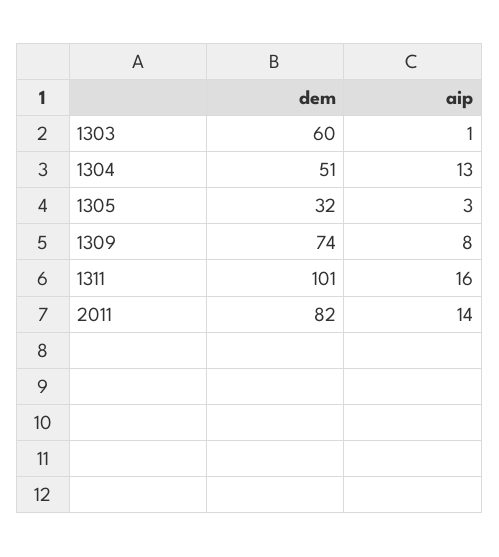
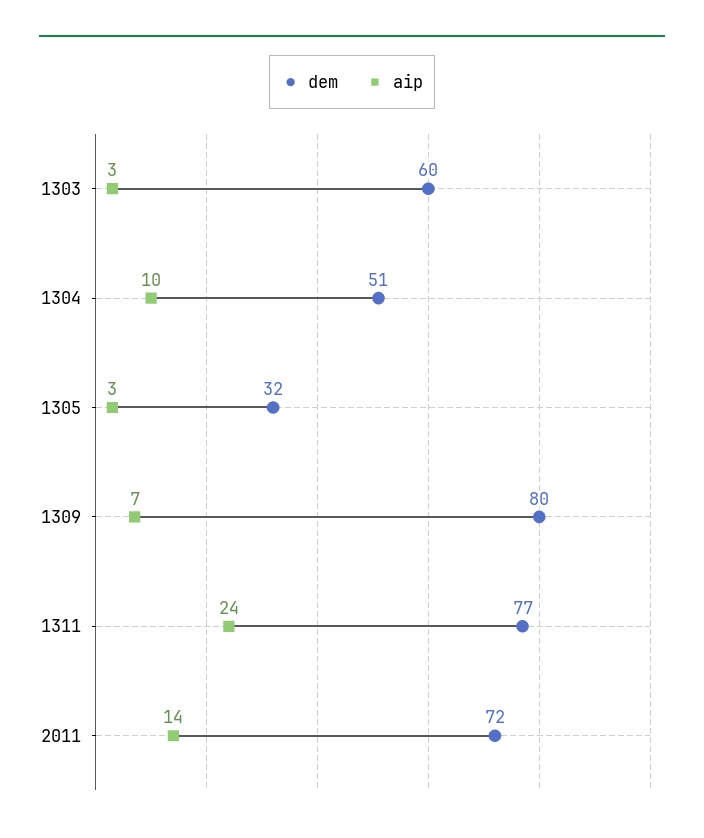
aip, 1303: 1 -> 3
aip, 1304: 13 -> 10
dem, 1309: 74 -> 80
aip, 1309: 8 -> 7
dem, 1311: 101 -> 77
aip, 1311: 16 -> 24
dem, 2011: 82 -> 72

